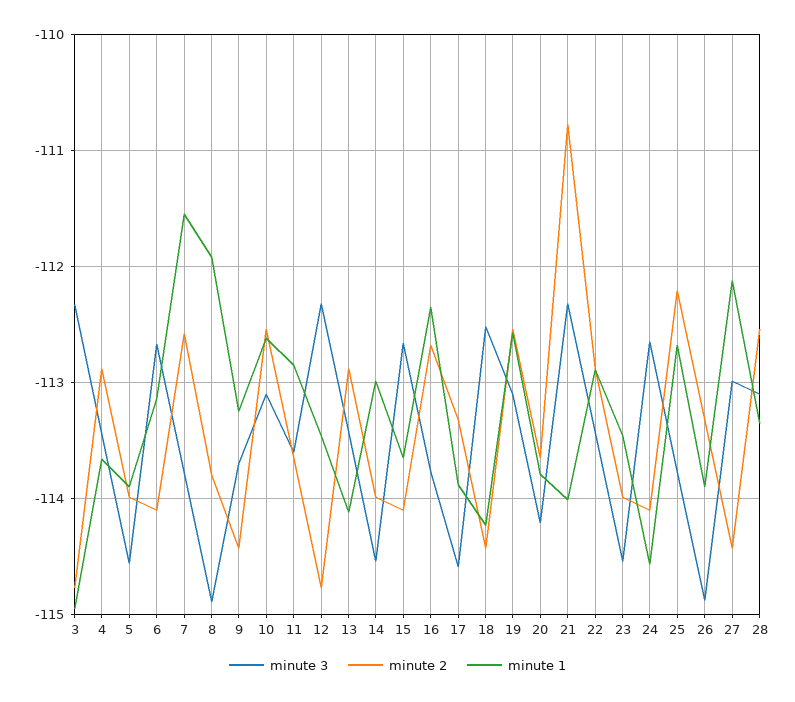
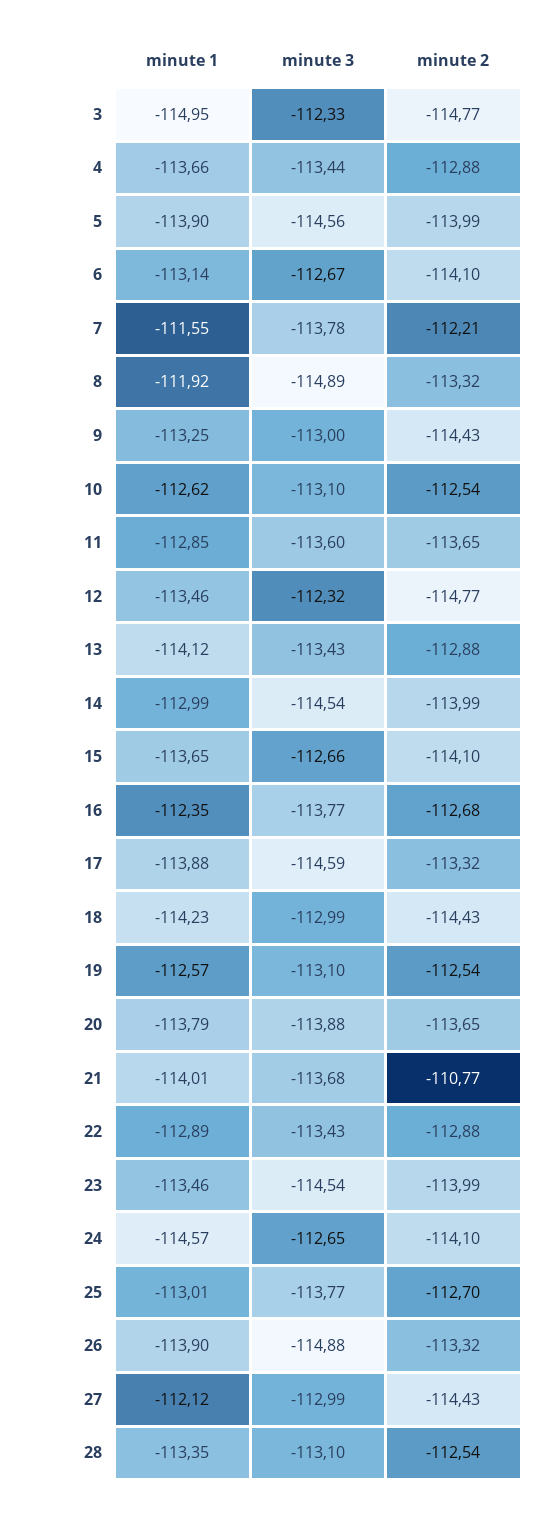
minute 2, 7: -112.6 -> -112.21
minute 2, 8: -113.8 -> -113.32
minute 3, 9: -113.7 -> -113
minute 3, 18: -112.5 -> -112.99
minute 3, 20: -114.2 -> -113.88
minute 3, 21: -112.3 -> -113.68
minute 2, 25: -112.2 -> -112.7
minute 1, 25: -112.7 -> -113.01

